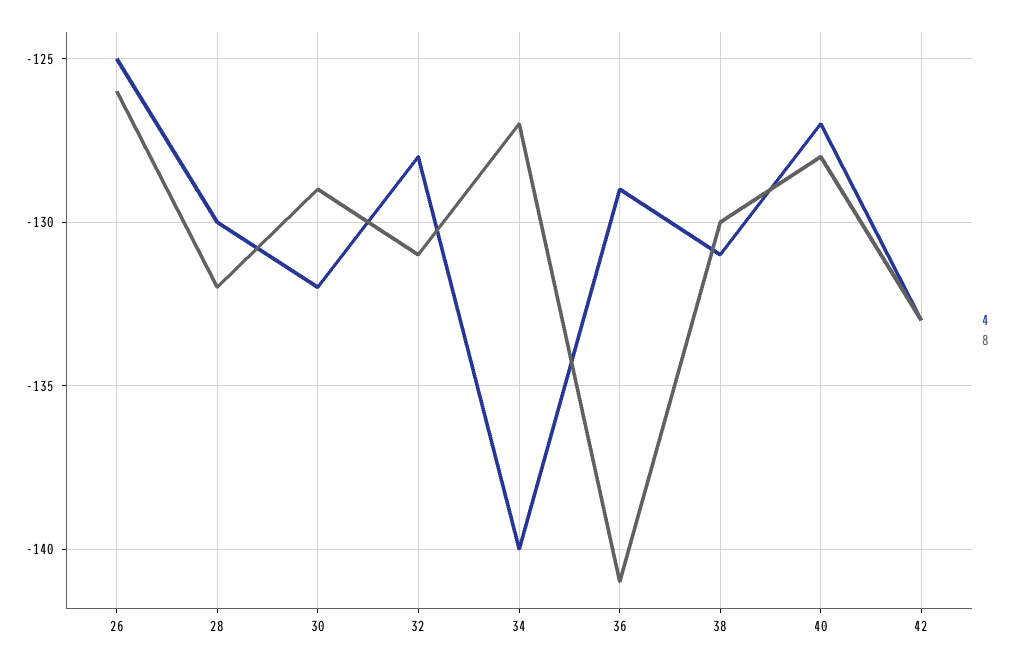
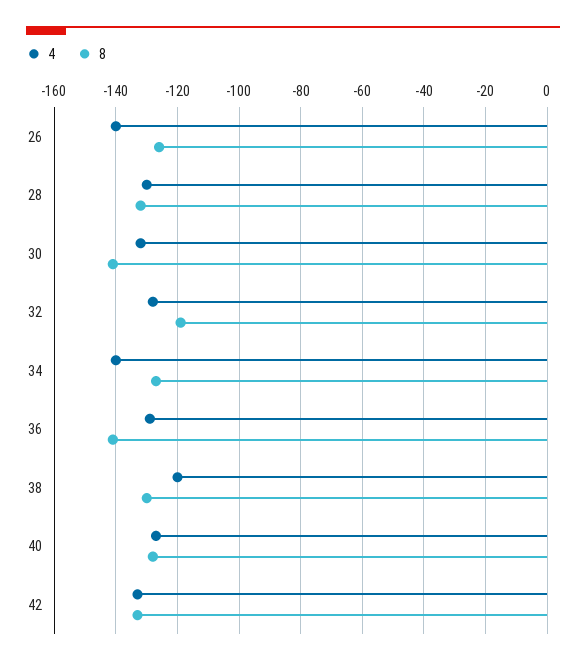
4, 26: -125 -> -140
8, 30: -129 -> -140
8, 32: -131 -> -120
4, 38: -131 -> -120

